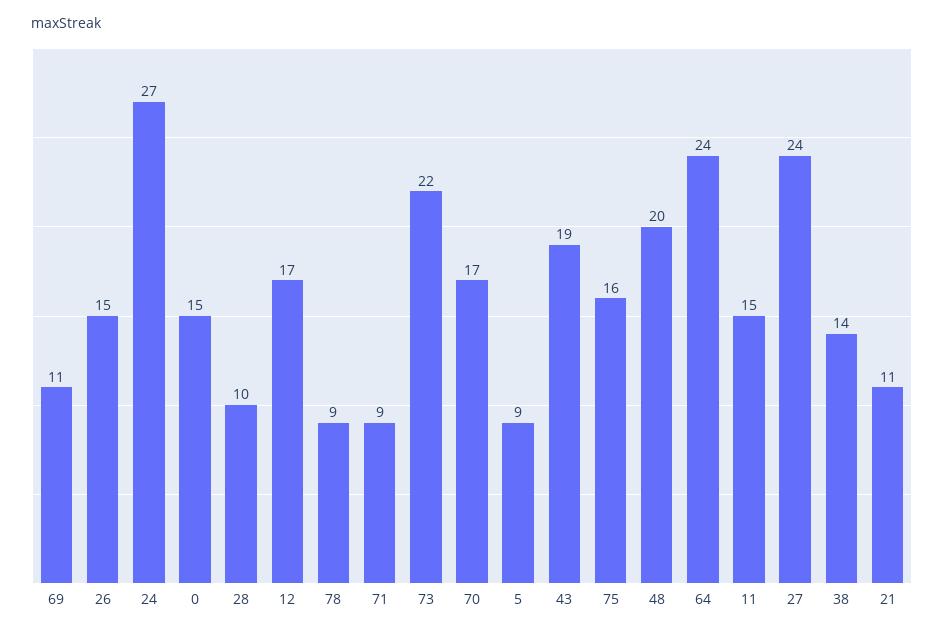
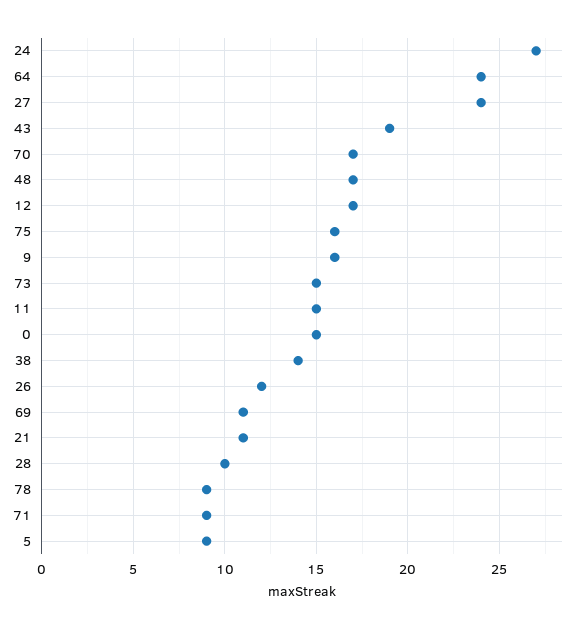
26: 15 -> 12
73: 22 -> 15
48: 20 -> 17
9: none -> 16

